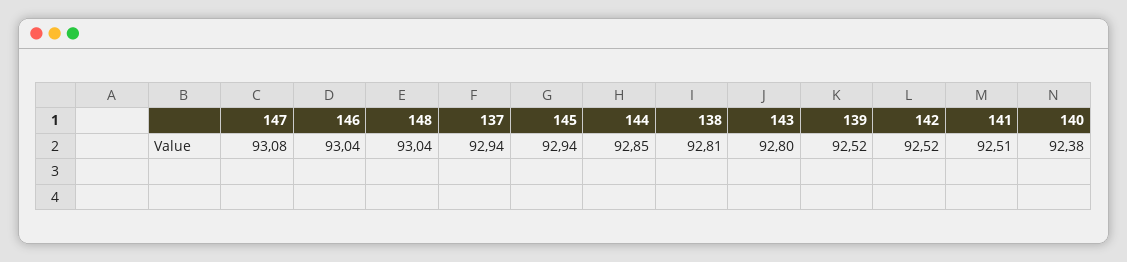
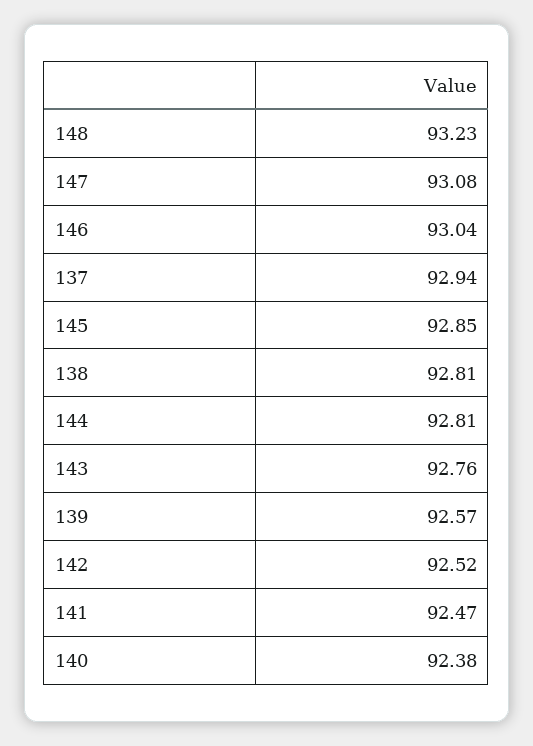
148: 93.04 -> 93.23
145: 92.94 -> 92.85
144: 92.85 -> 92.81
143: 92.8 -> 92.76
139: 92.52 -> 92.57
141: 92.51 -> 92.47

